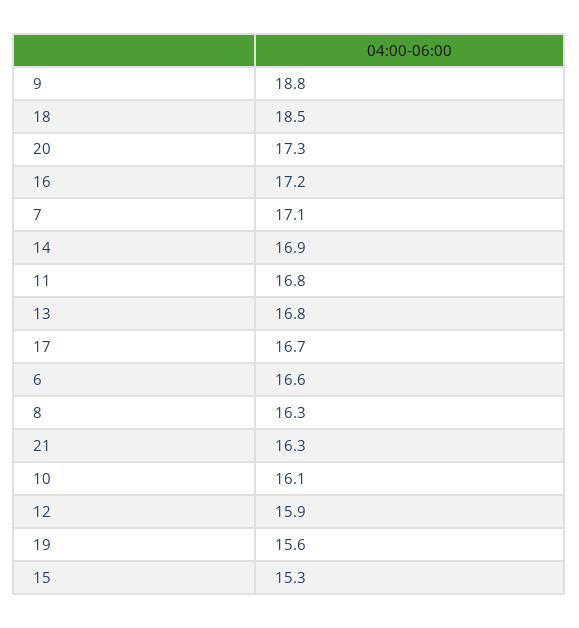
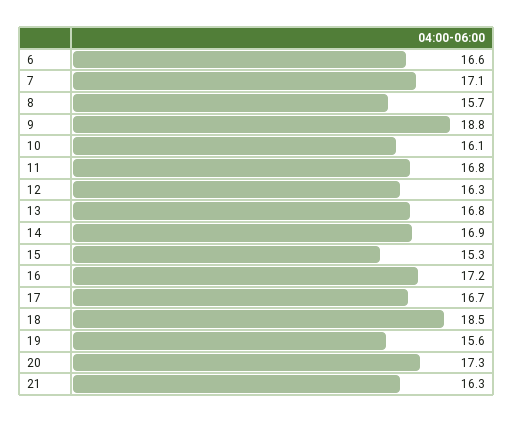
8: 16.3 -> 15.7
12: 15.9 -> 16.3

